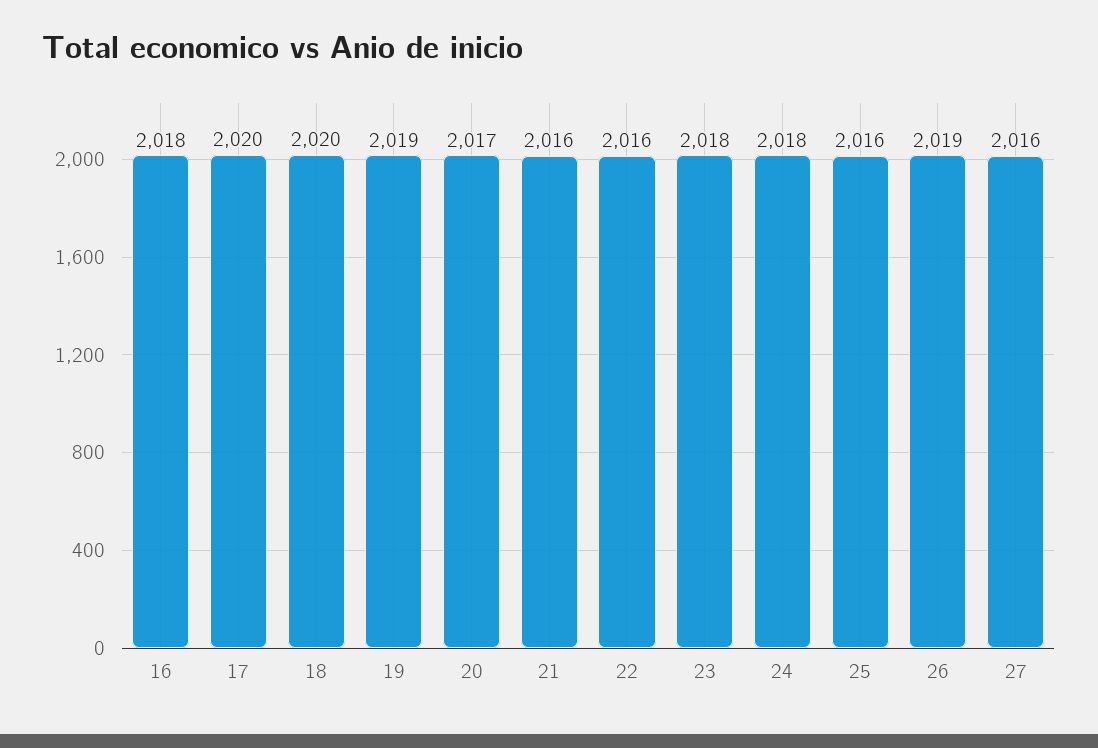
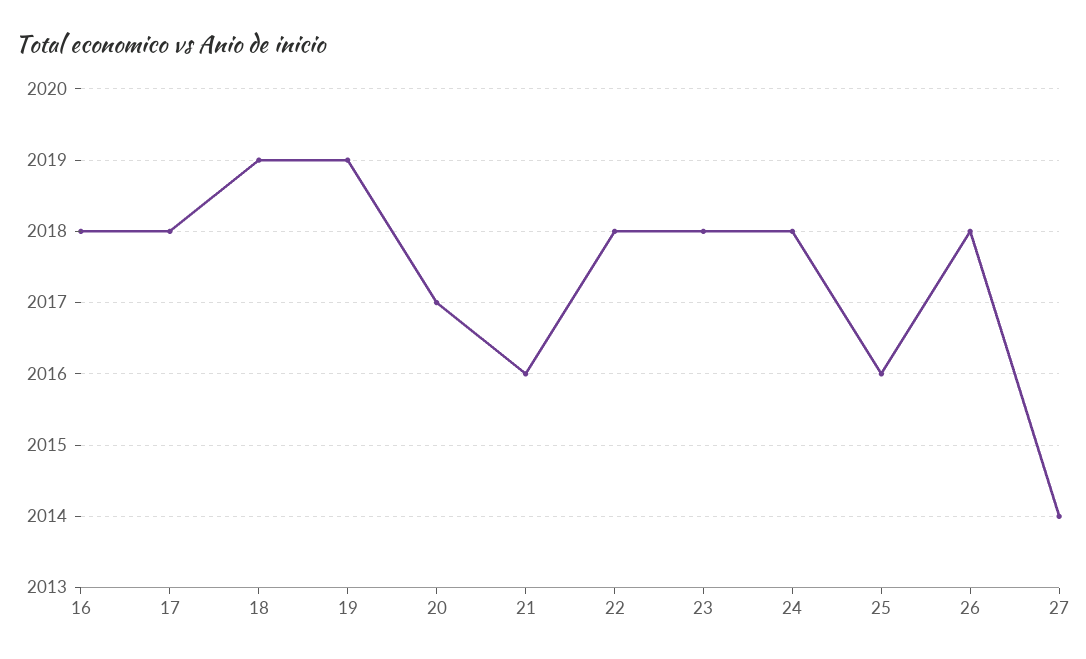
17: 2020 -> 2018
18: 2020 -> 2019
22: 2016 -> 2018
26: 2019 -> 2018
27: 2016 -> 2014

